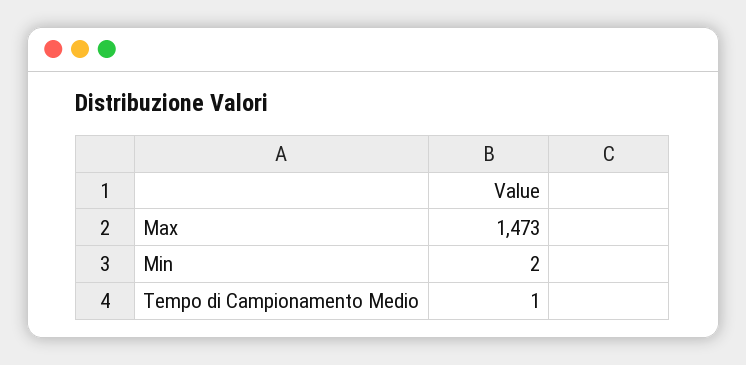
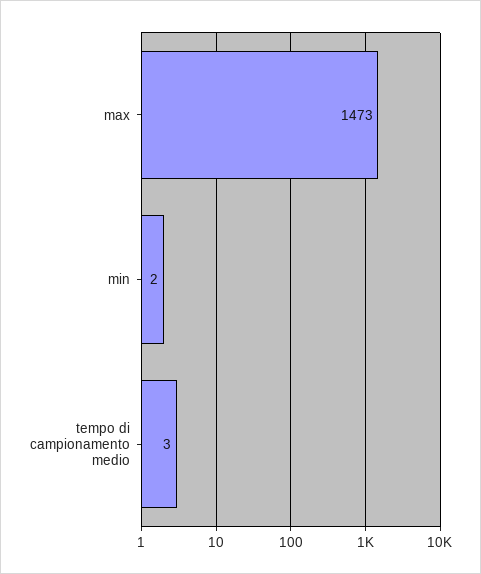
Tempo di Campionamento Medio: 1 -> 3

